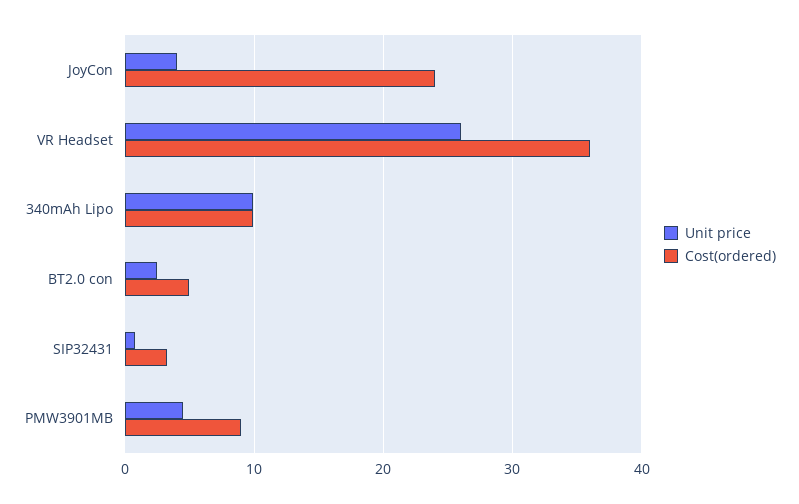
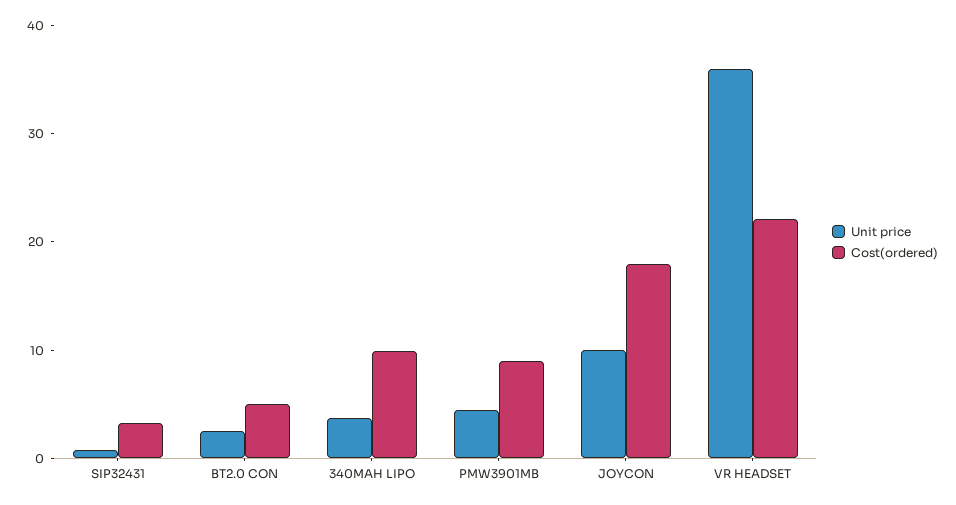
Unit price, JoyCon: 4 -> 10
Cost(ordered), JoyCon: 24 -> 18
Unit price, VR Headset: 26 -> 36
Cost(ordered), VR Headset: 36 -> 22
Unit price, 340mAh Lipo: 10 -> 4

